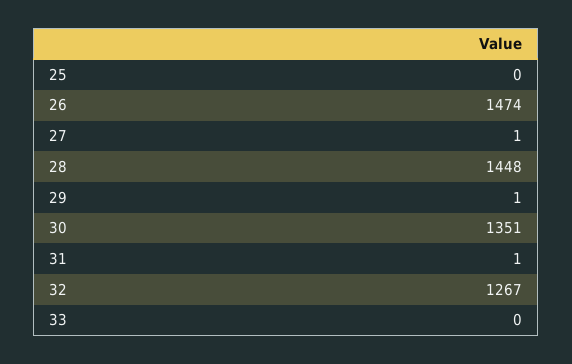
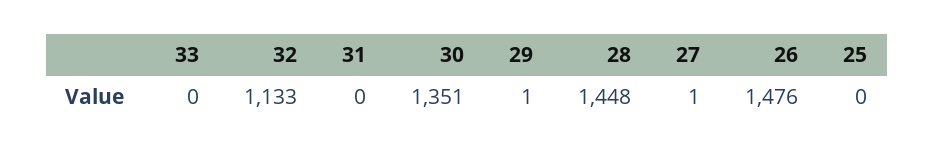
26: 1474 -> 1476
31: 1 -> 0
32: 1267 -> 1133

